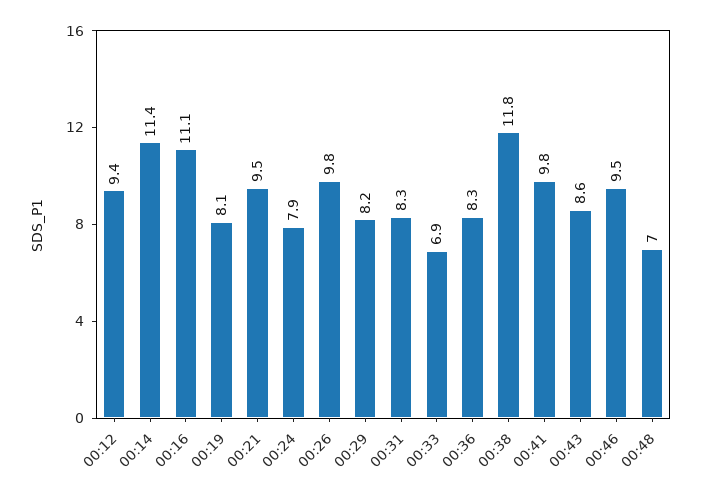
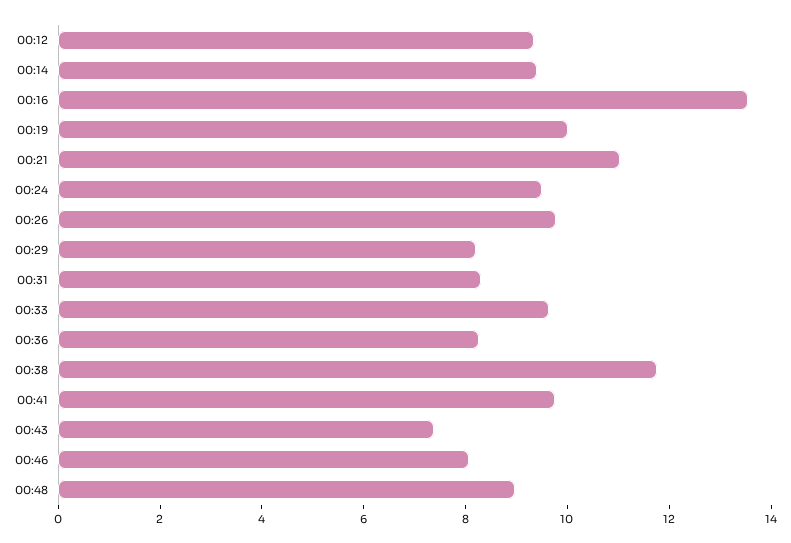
00:14: 11.4 -> 9.5
00:16: 11.1 -> 13.5
00:19: 8.1 -> 10
00:21: 9.5 -> 11
00:24: 7.9 -> 9.5
00:33: 6.9 -> 9.5
00:43: 8.6 -> 7.5
00:46: 9.5 -> 8
00:48: 7 -> 9

